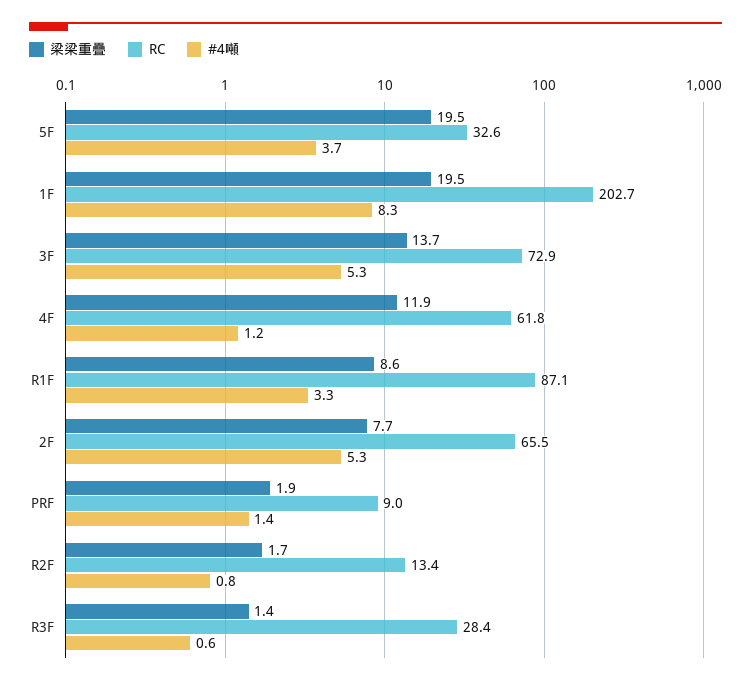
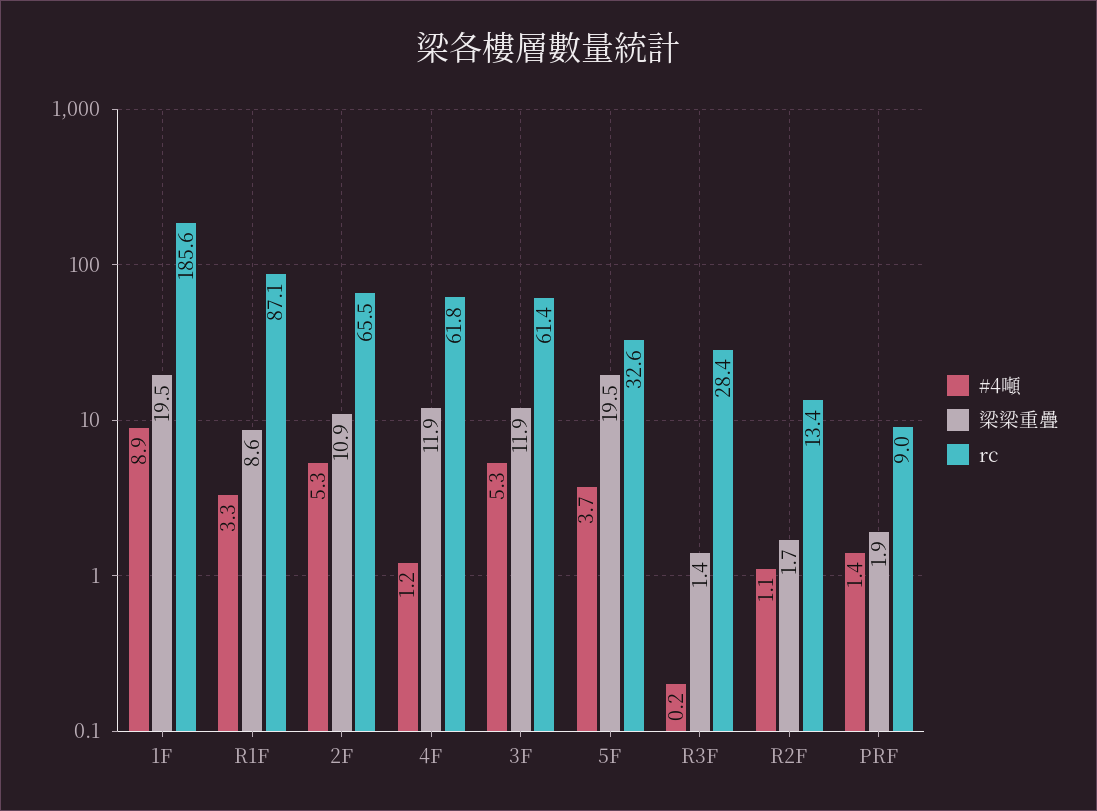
RC, 1F: 202.7 -> 185.6
#4噸, 1F: 8.3 -> 8.9
梁梁重疊, 3F: 13.7 -> 11.9
RC, 3F: 72.9 -> 61.4
梁梁重疊, 2F: 7.7 -> 10.9
#4噸, R2F: 0.8 -> 1.1
#4噸, R3F: 0.6 -> 0.2

